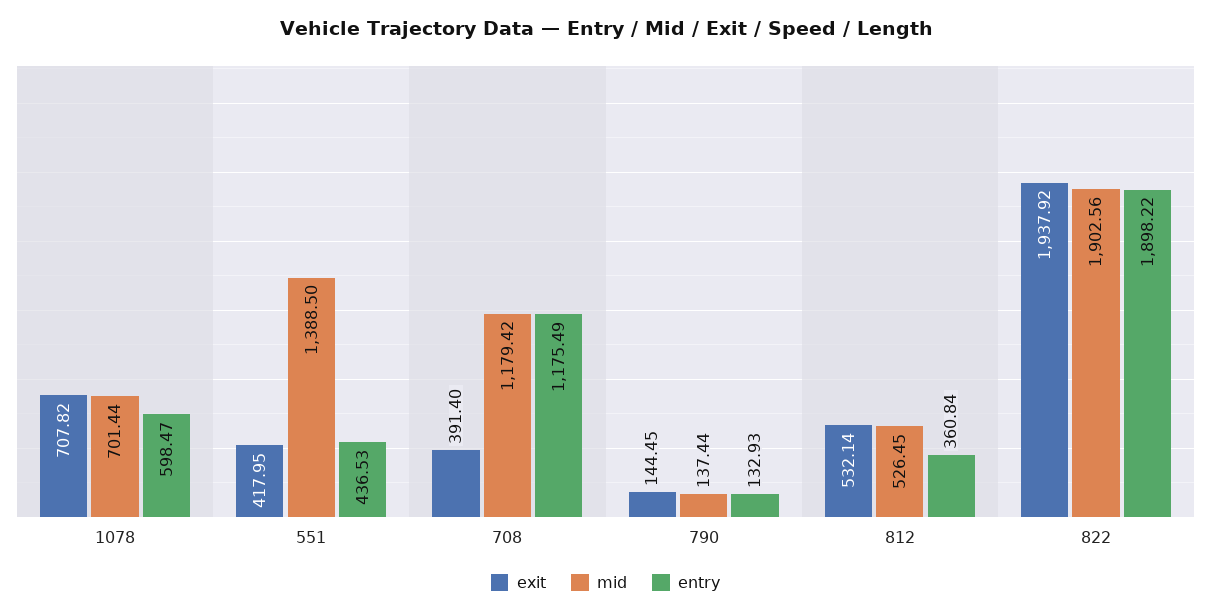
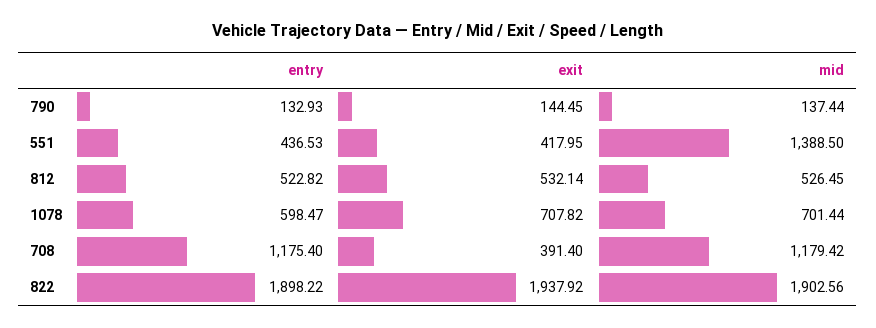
entry, 708: 1175.49 -> 1175.4
entry, 812: 360.84 -> 522.82

